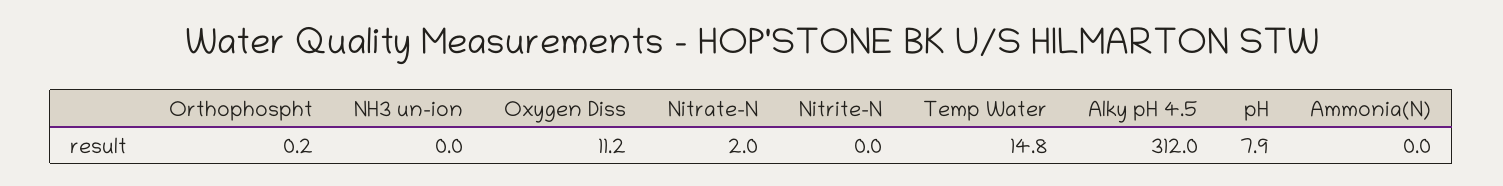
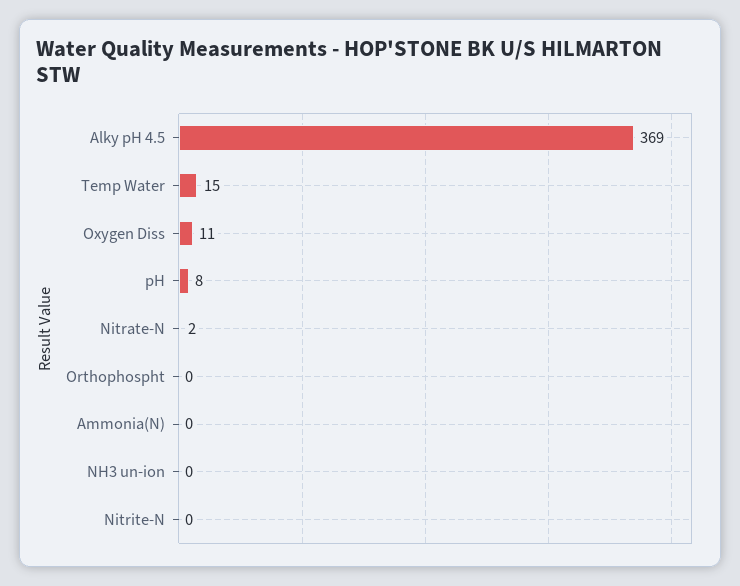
Alky pH 4.5: 312 -> 369

